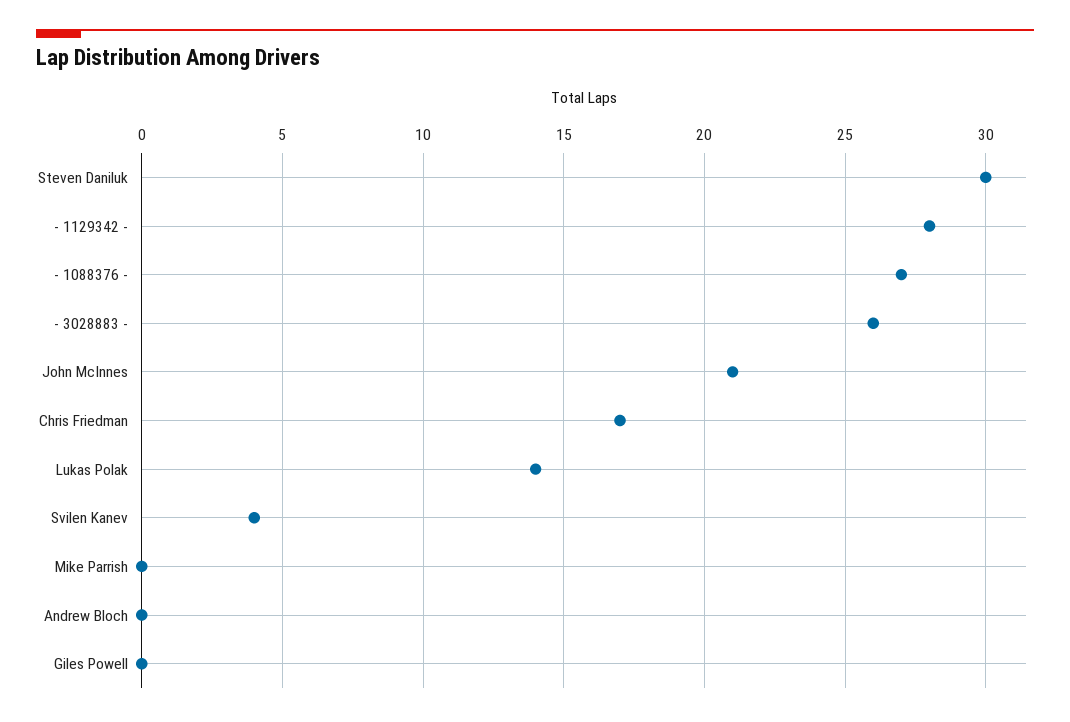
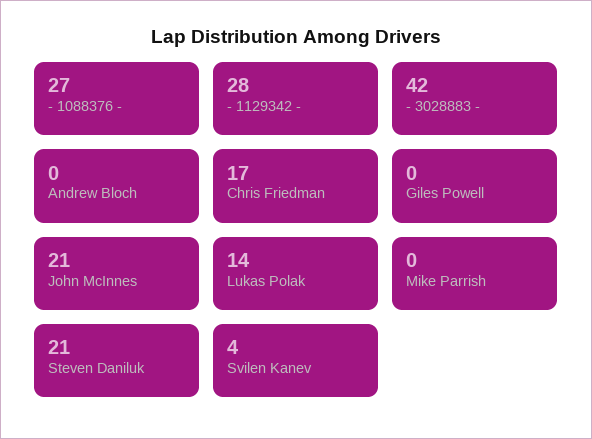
Steven Daniluk: 30 -> 21
- 3028883 -: 26 -> 42

